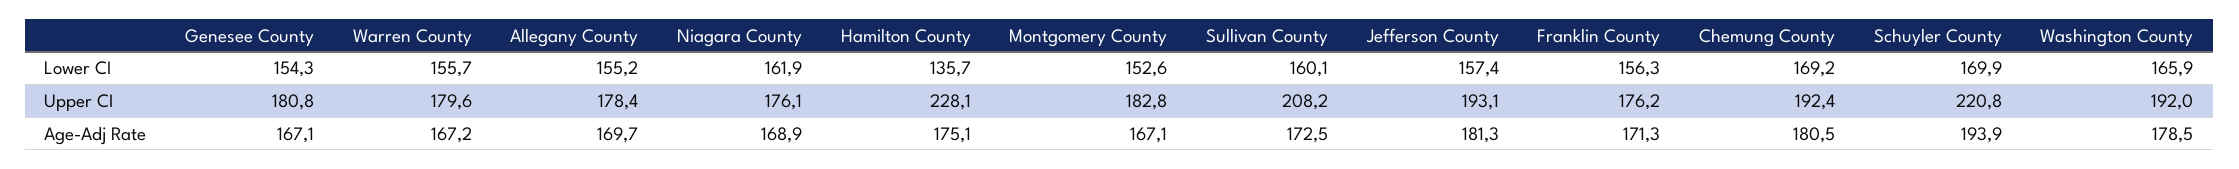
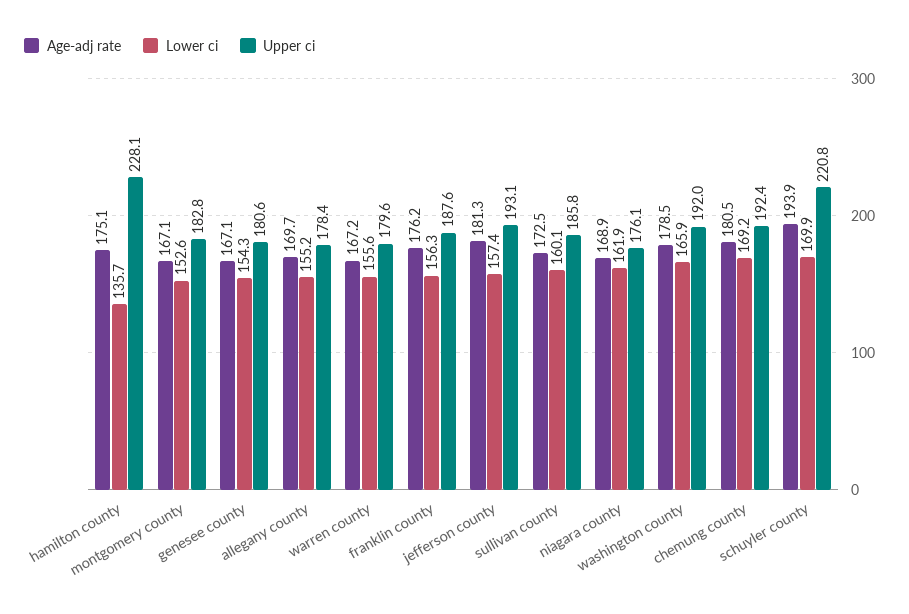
Lower CI, Warren County: 155.7 -> 155.6
Upper CI, Genesee County: 180.8 -> 180.6
Upper CI, Sullivan County: 208.2 -> 185.8
Upper CI, Franklin County: 176.2 -> 187.6
Age-Adj Rate, Franklin County: 171.3 -> 176.2

